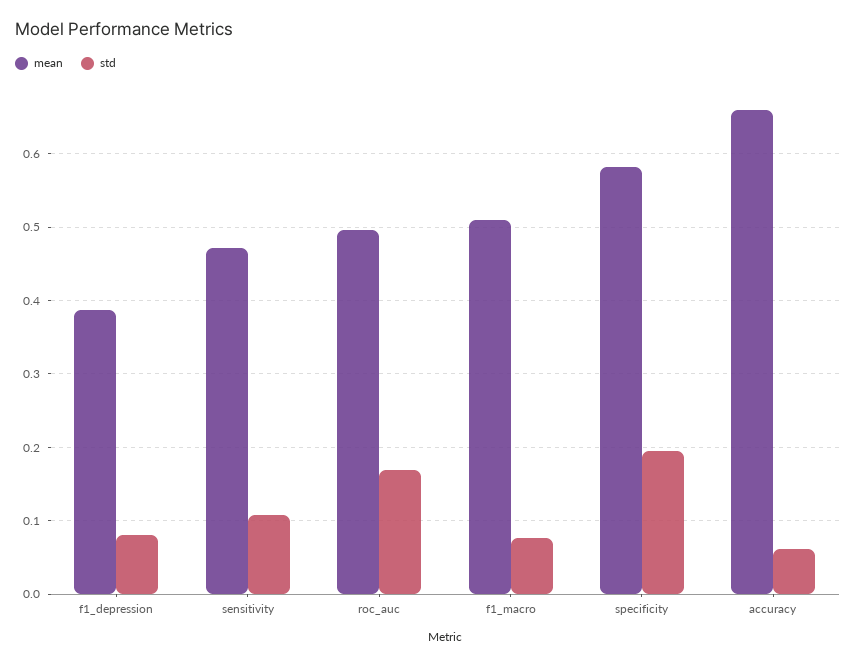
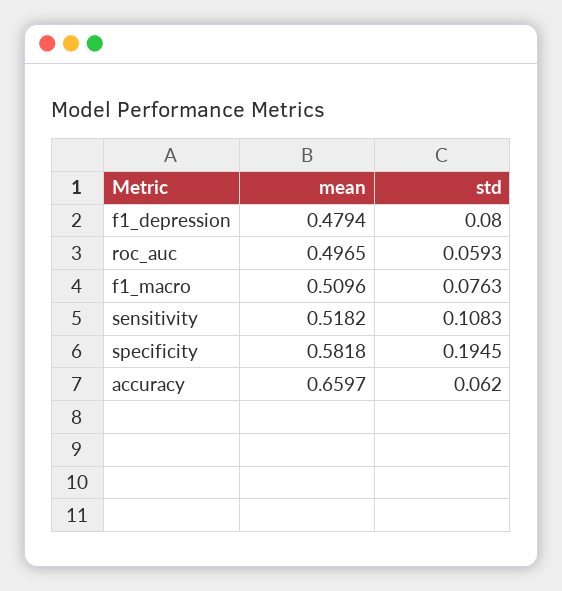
mean, f1_depression: 0.39 -> 0.4794
mean, sensitivity: 0.47 -> 0.5182
std, roc_auc: 0.17 -> 0.0593

